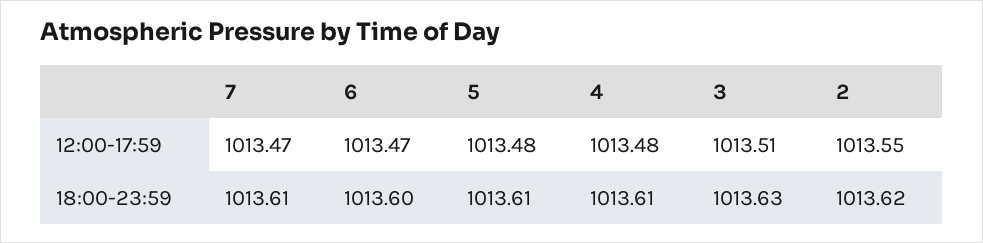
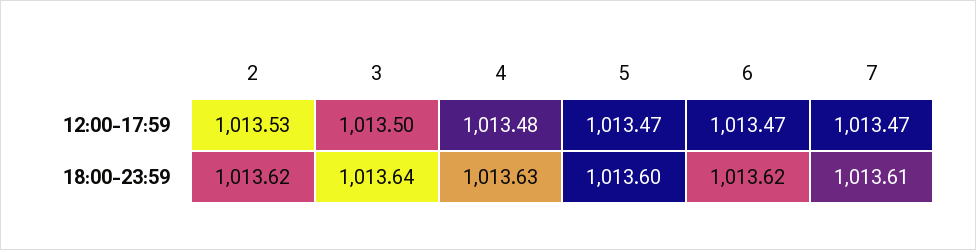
5, 12:00-17:59: 1013.48 -> 1013.47
3, 12:00-17:59: 1013.51 -> 1013.5
2, 12:00-17:59: 1013.55 -> 1013.53
6, 18:00-23:59: 1013.6 -> 1013.62
5, 18:00-23:59: 1013.61 -> 1013.6
4, 18:00-23:59: 1013.61 -> 1013.63
3, 18:00-23:59: 1013.63 -> 1013.64

